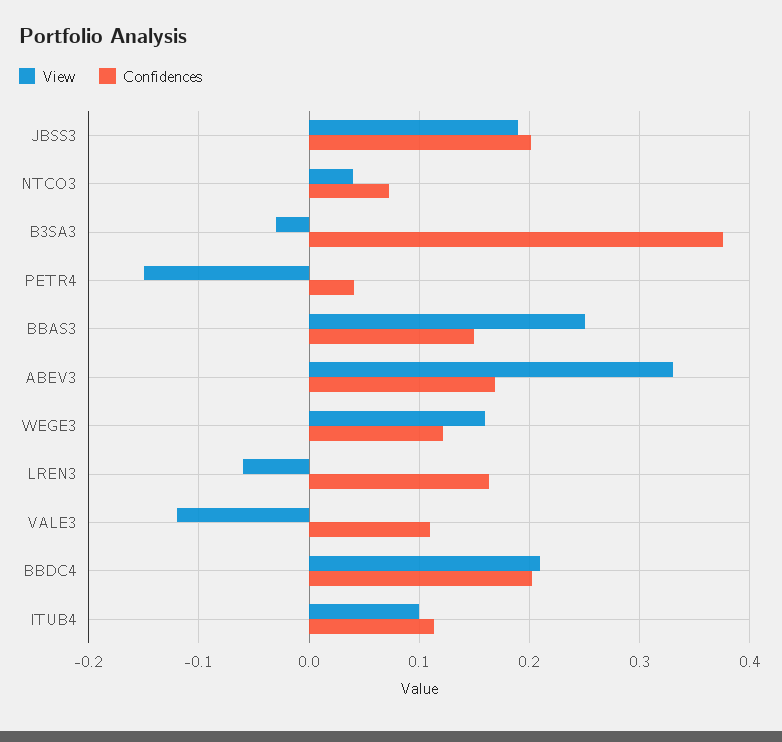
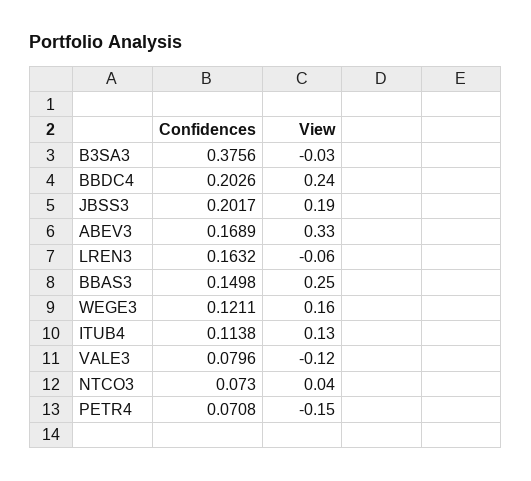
Confidences, PETR4: 0.04 -> 0.0708
Confidences, VALE3: 0.11 -> 0.0796
View, BBDC4: 0.21 -> 0.24
View, ITUB4: 0.1 -> 0.13

